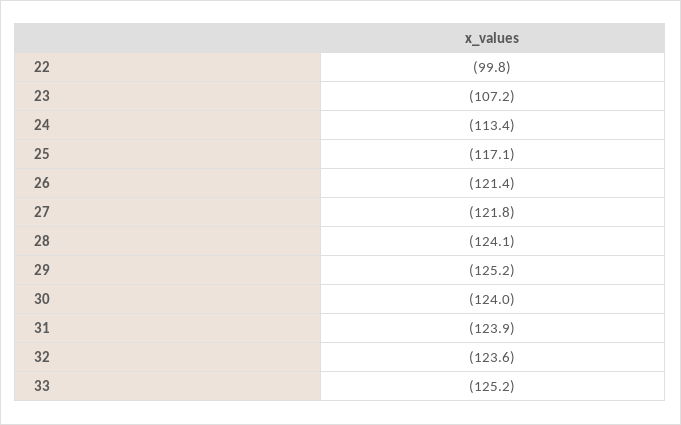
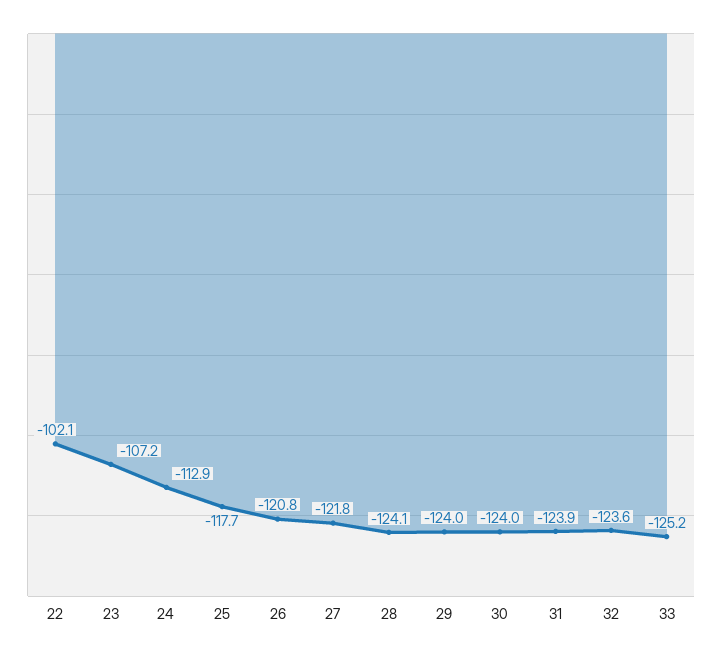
22: -99.8 -> -102.1
24: -113.4 -> -112.9
25: -117.1 -> -117.7
26: -121.4 -> -120.8
29: -125.2 -> -124

